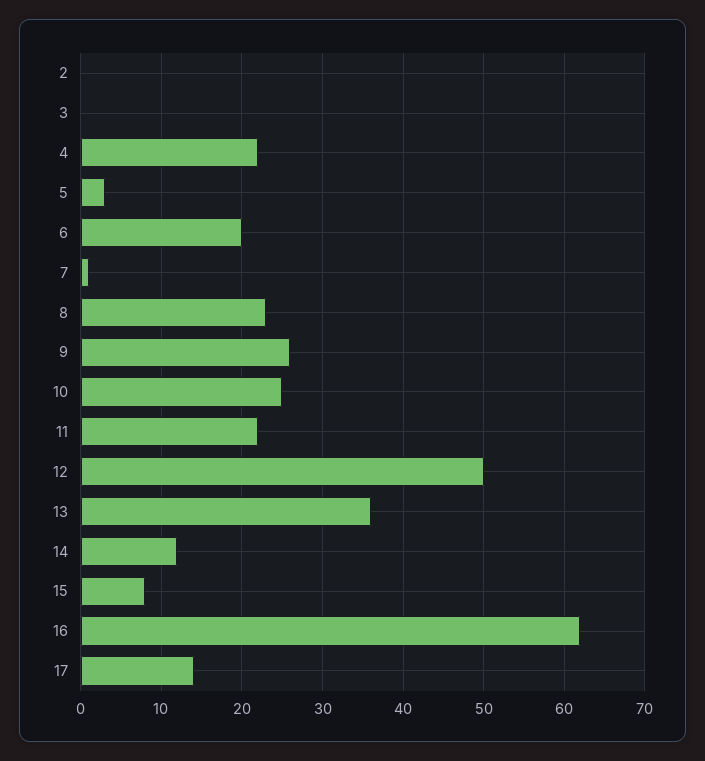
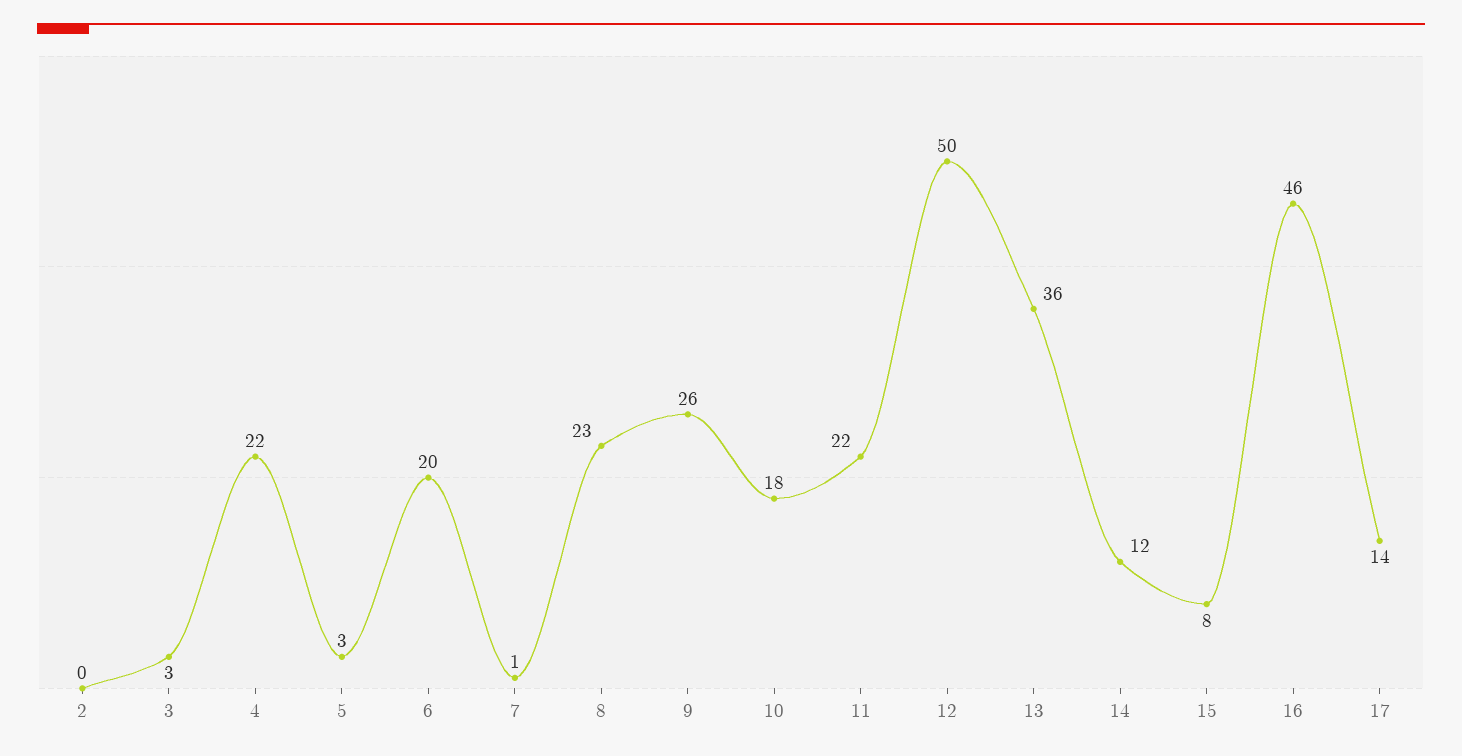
3: 0 -> 3
10: 25 -> 18
16: 62 -> 46

